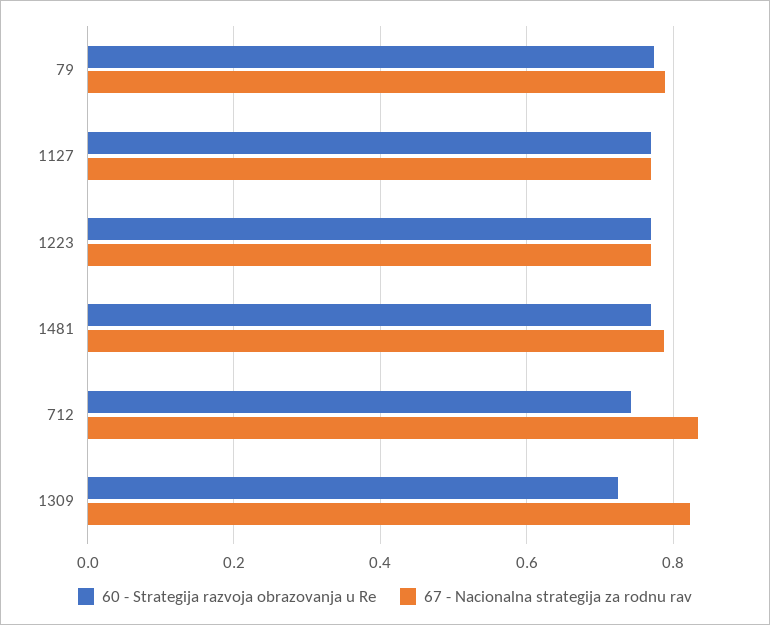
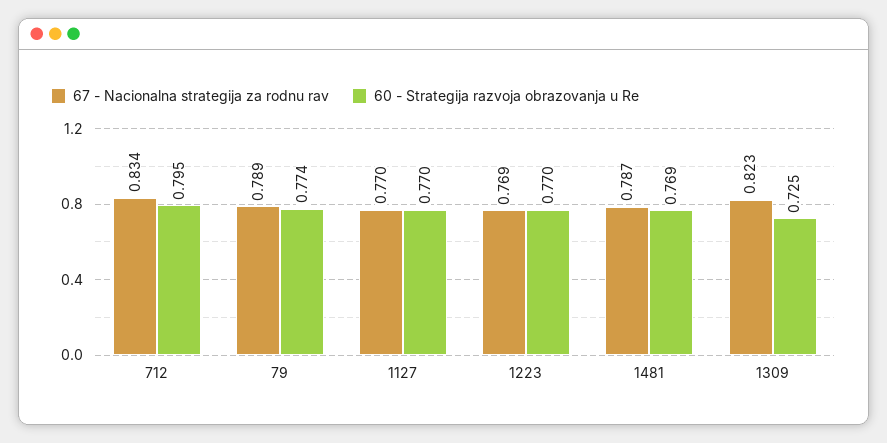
60 - Strategija razvoja obrazovanja u Re, 712: 0.74 -> 0.795

